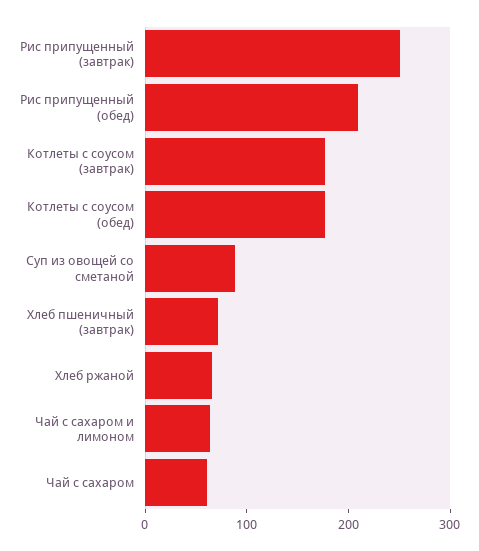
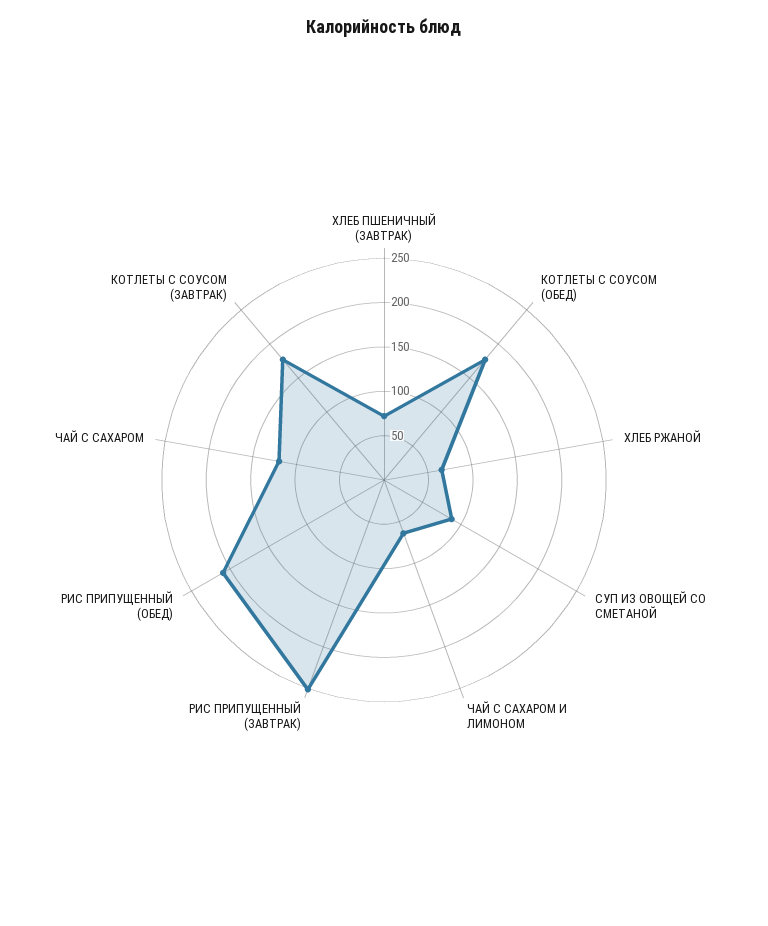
Чай с сахаром: 60 -> 120

